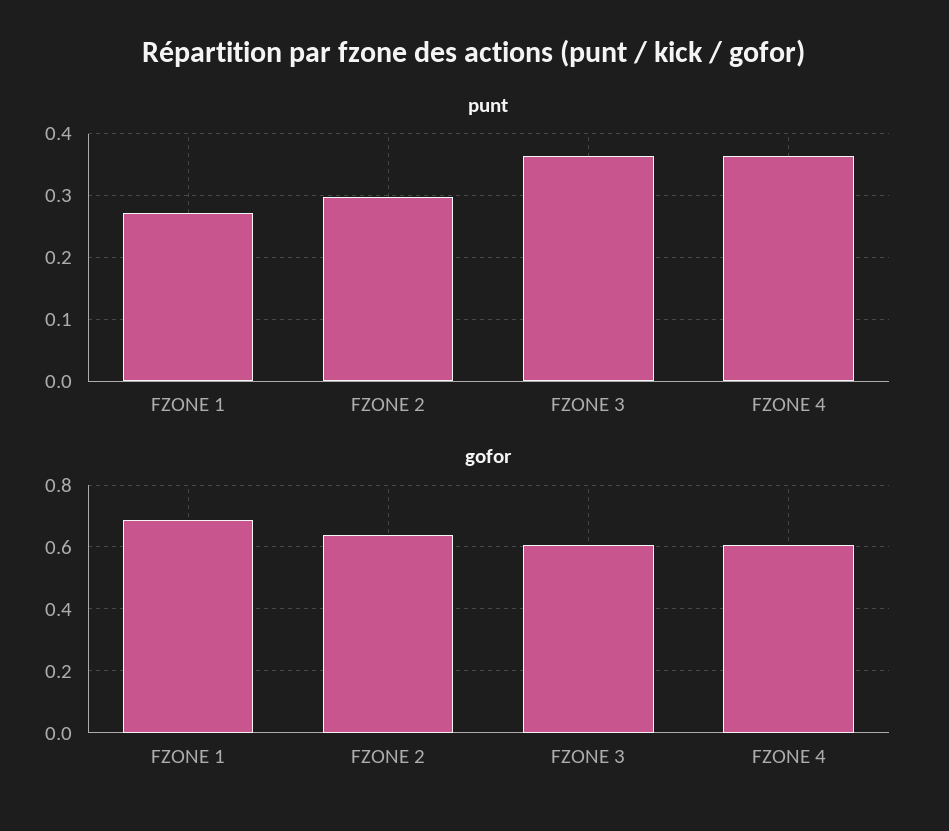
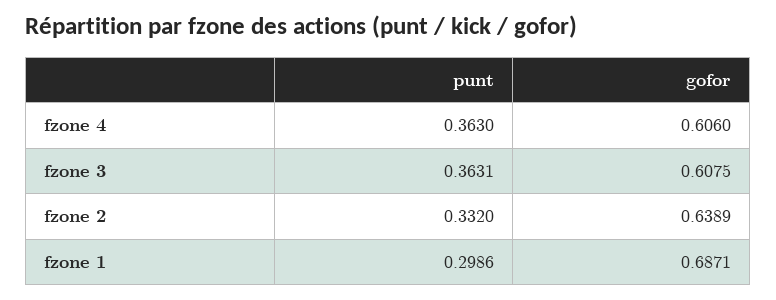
punt, FZONE 1: 0.27 -> 0.2986
punt, FZONE 2: 0.3 -> 0.332

